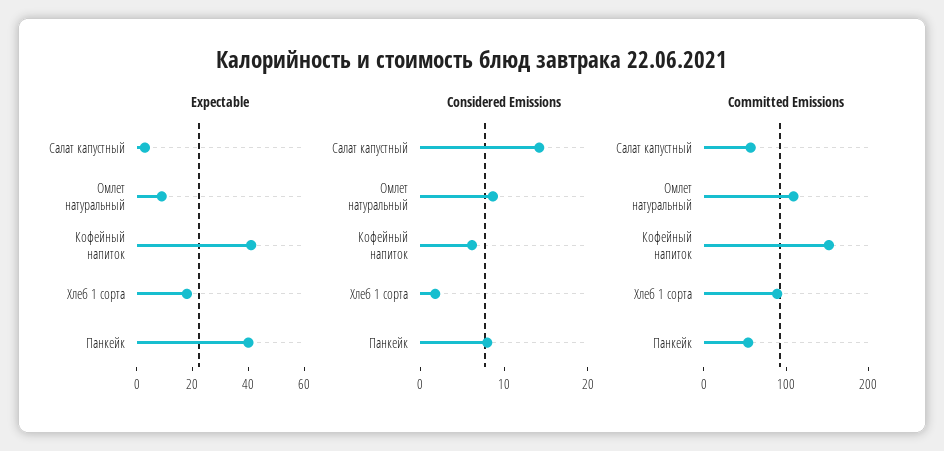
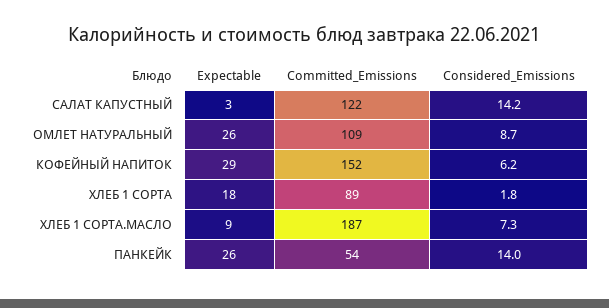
Expectable, Омлет натуральный: 10 -> 26
Expectable, Кофейный напиток: 40 -> 29
Expectable, Панкейк: 40 -> 26
Considered Emissions, Панкейк: 8 -> 14
Committed Emissions, Салат капустный: 60 -> 122
Expectable, ХЛЕБ 1 СОРТА.МАСЛО: none -> 9
Committed Emissions, ХЛЕБ 1 СОРТА.МАСЛО: none -> 187
Considered Emissions, ХЛЕБ 1 СОРТА.МАСЛО: none -> 7.3

